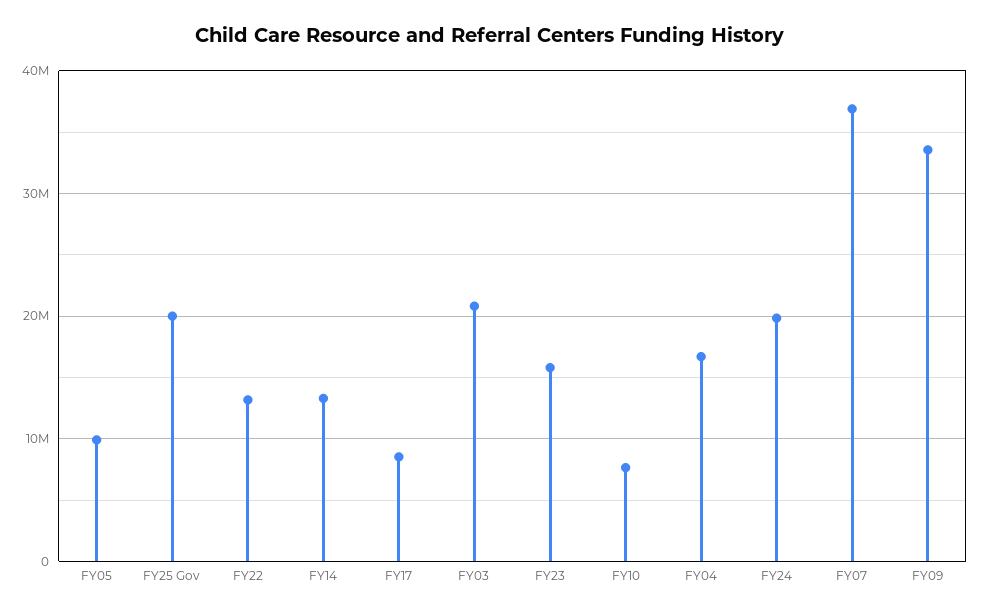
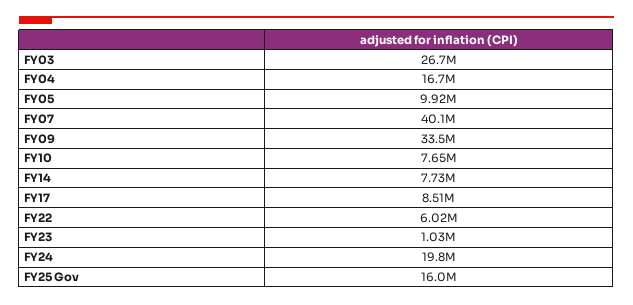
FY25 Gov: 20000000 -> 16000000
FY22: 13000000 -> 6020000
FY14: 13000000 -> 7730000
FY03: 21000000 -> 26700000
FY23: 16000000 -> 1030000
FY07: 37000000 -> 40100000

